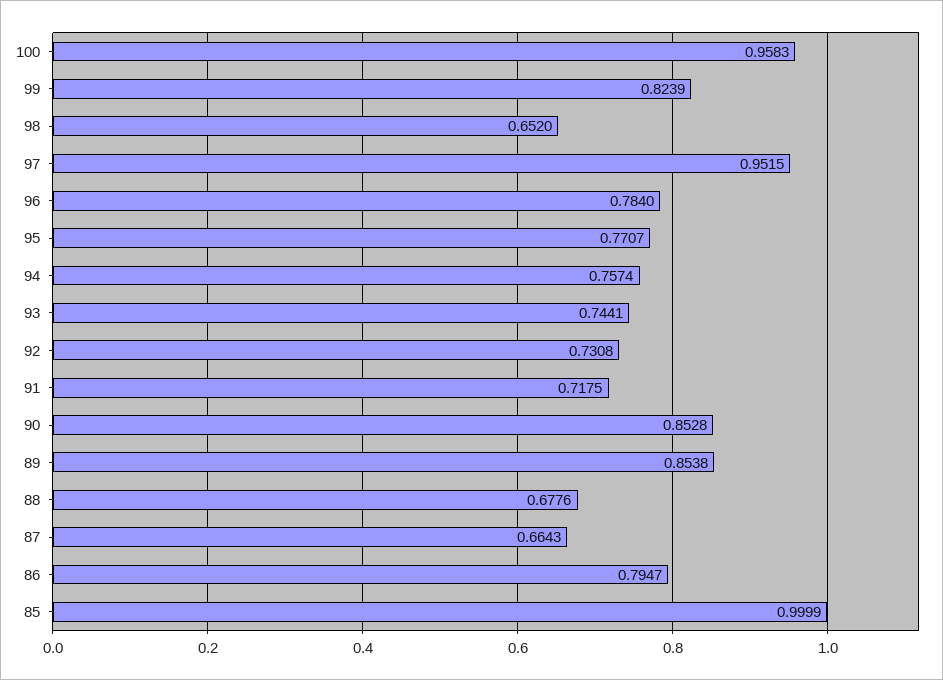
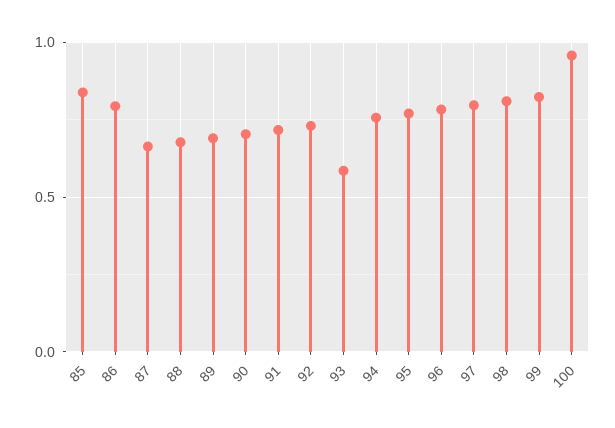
98: 0.652 -> 0.8
97: 0.9515 -> 0.8
93: 0.7441 -> 0.6
90: 0.8528 -> 0.7
89: 0.8538 -> 0.7
85: 0.9999 -> 0.85

